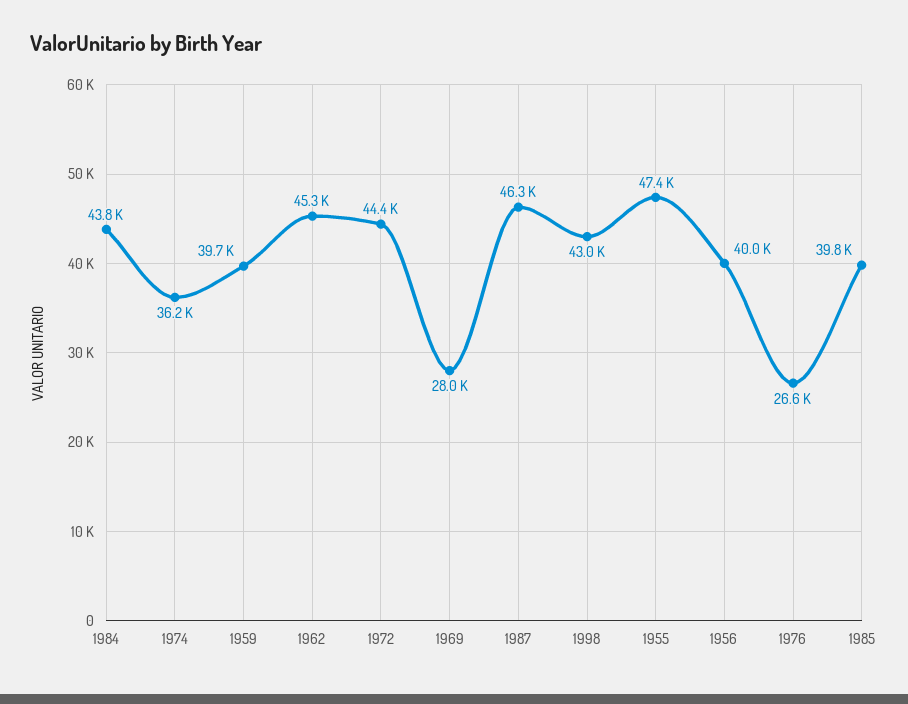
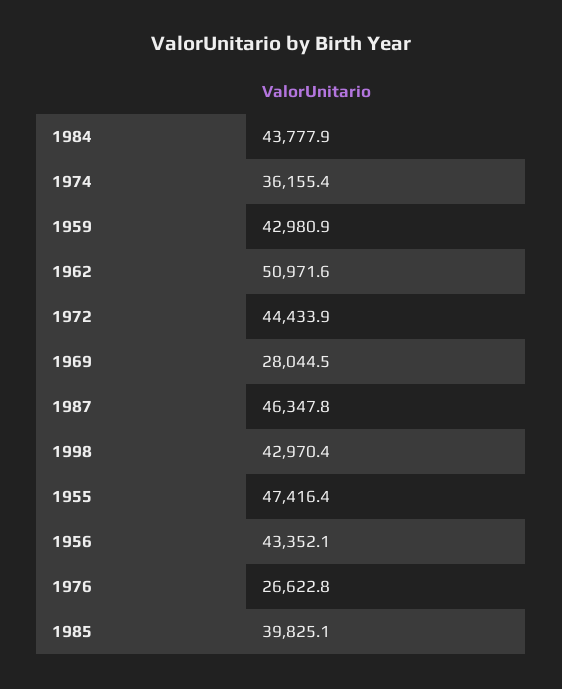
1959: 39700 -> 42980.9
1962: 45300 -> 50971.6
1956: 40000 -> 43352.1

